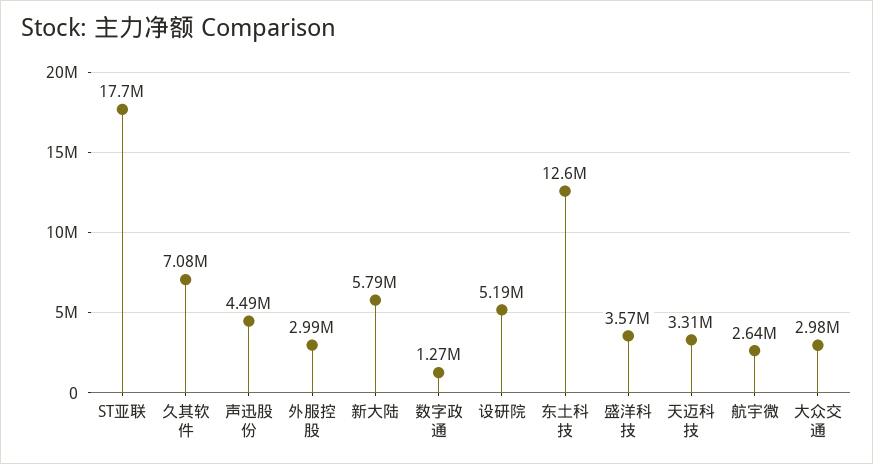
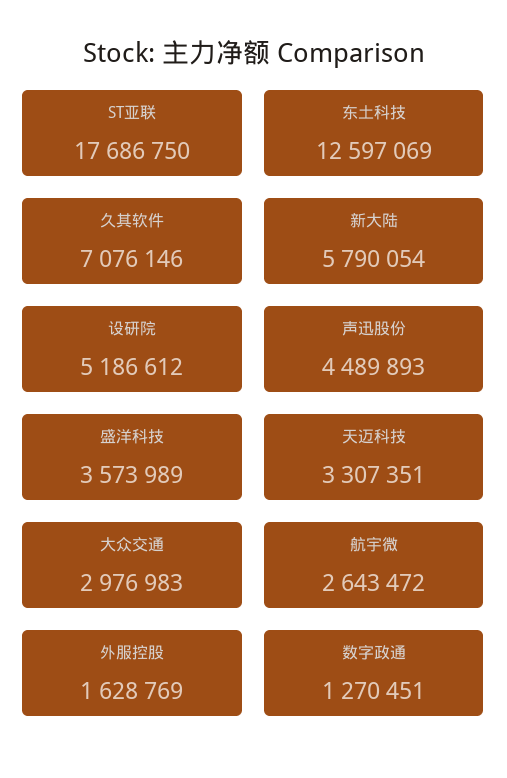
外服控股: 2990000 -> 1628769

